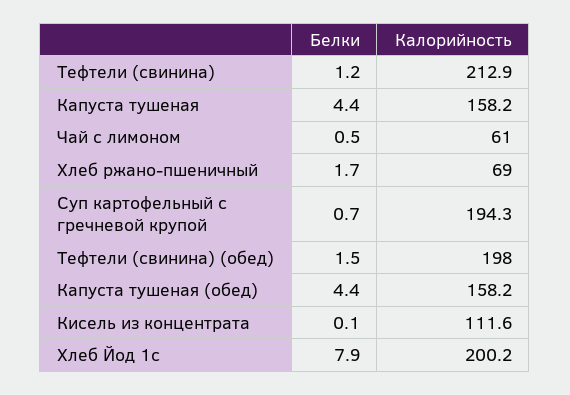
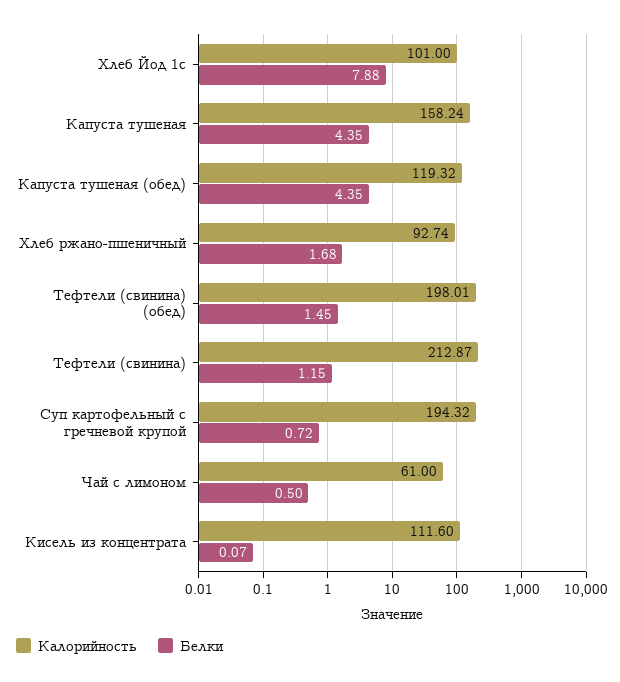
Калорийность, Хлеб ржано-пшеничный: 69 -> 92.74
Калорийность, Капуста тушеная (обед): 158.2 -> 119.32
Калорийность, Хлеб Йод 1с: 200.2 -> 101

